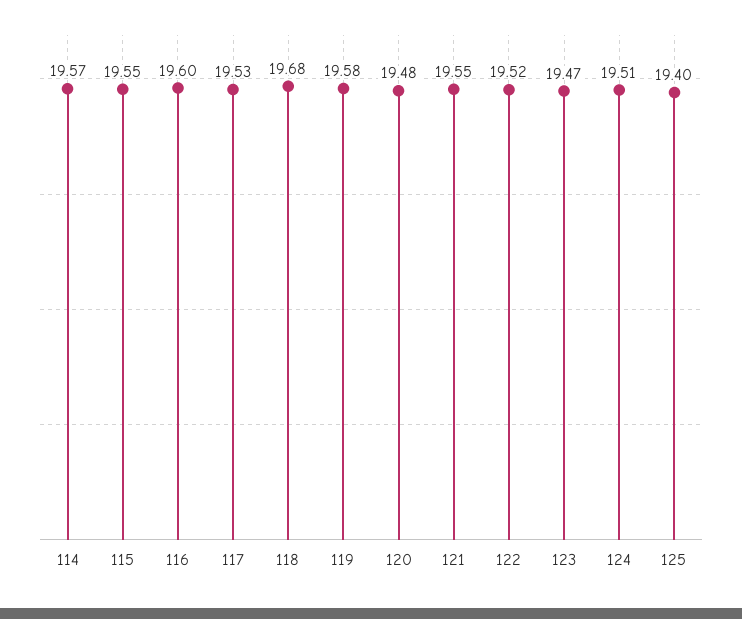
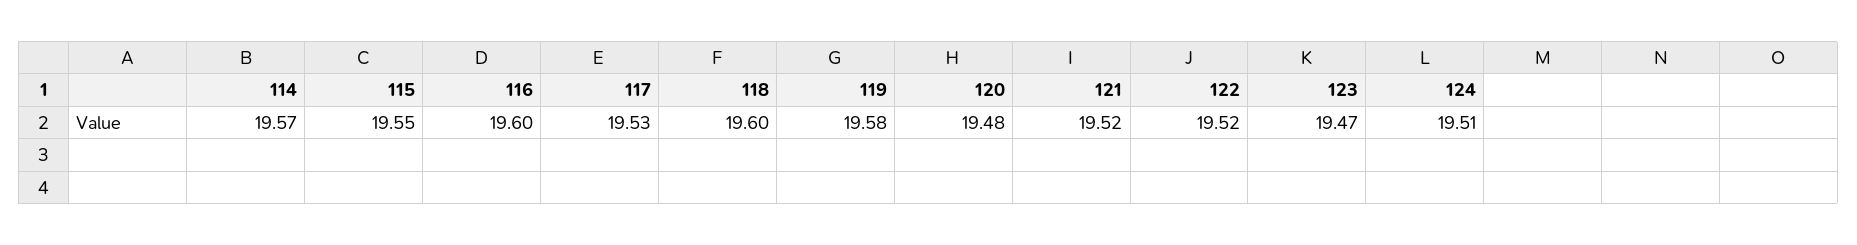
118: 19.68 -> 19.6
121: 19.55 -> 19.52
125: 19.4 -> none

